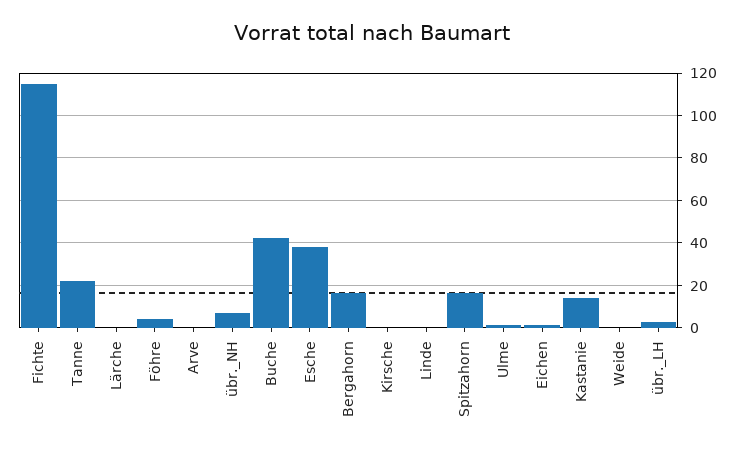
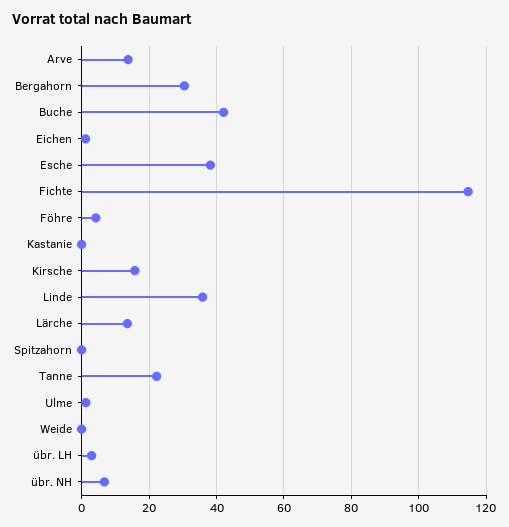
Lärche: 0 -> 14
Arve: 0 -> 14
Bergahorn: 15 -> 30
Kirsche: 0 -> 16
Linde: 0 -> 36
Spitzahorn: 15 -> 0
Kastanie: 15 -> 0

